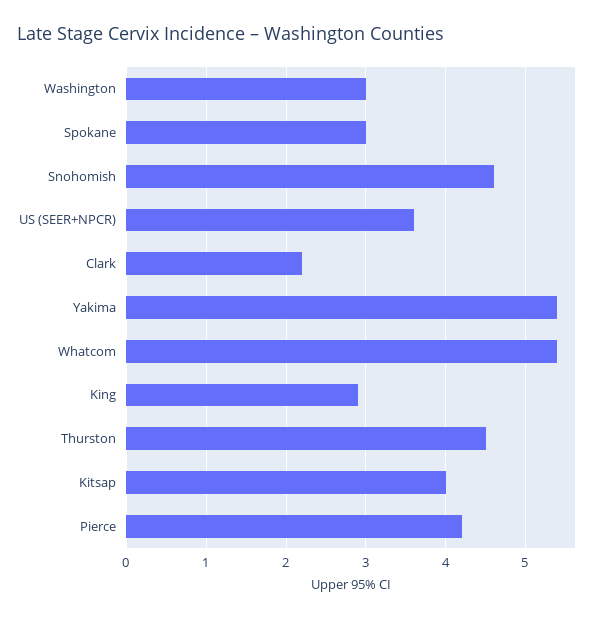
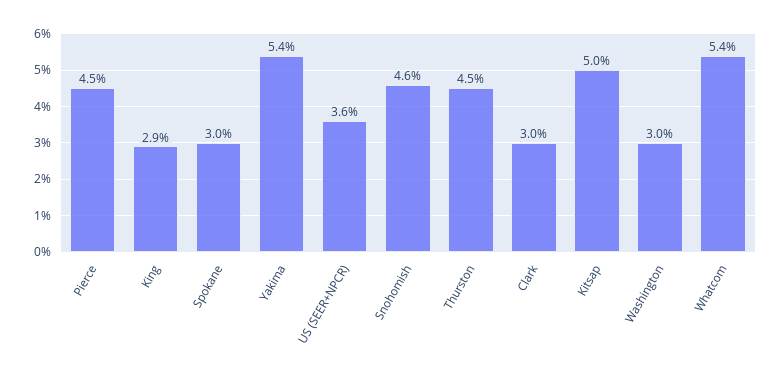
Clark: 2.2 -> 3
Kitsap: 4 -> 5
Pierce: 4.2 -> 4.5

